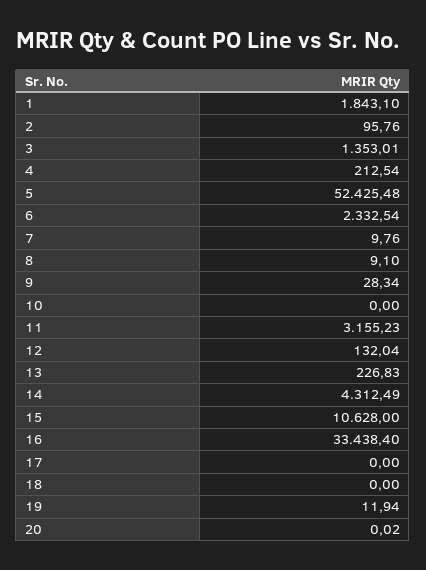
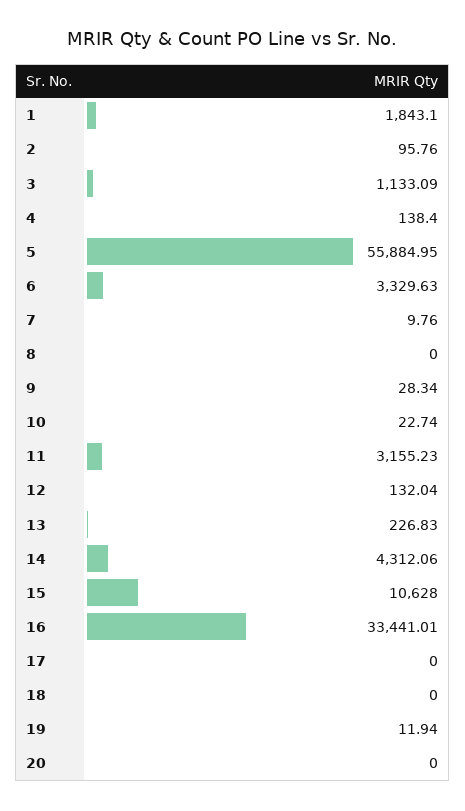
3: 1353.01 -> 1133.09
4: 212.54 -> 138.4
5: 52425.48 -> 55884.95
6: 2332.54 -> 3329.63
8: 9.1 -> 0
10: 0 -> 22.74
14: 4312.49 -> 4312.06
16: 33438.4 -> 33441.01
20: 0.02 -> 0

